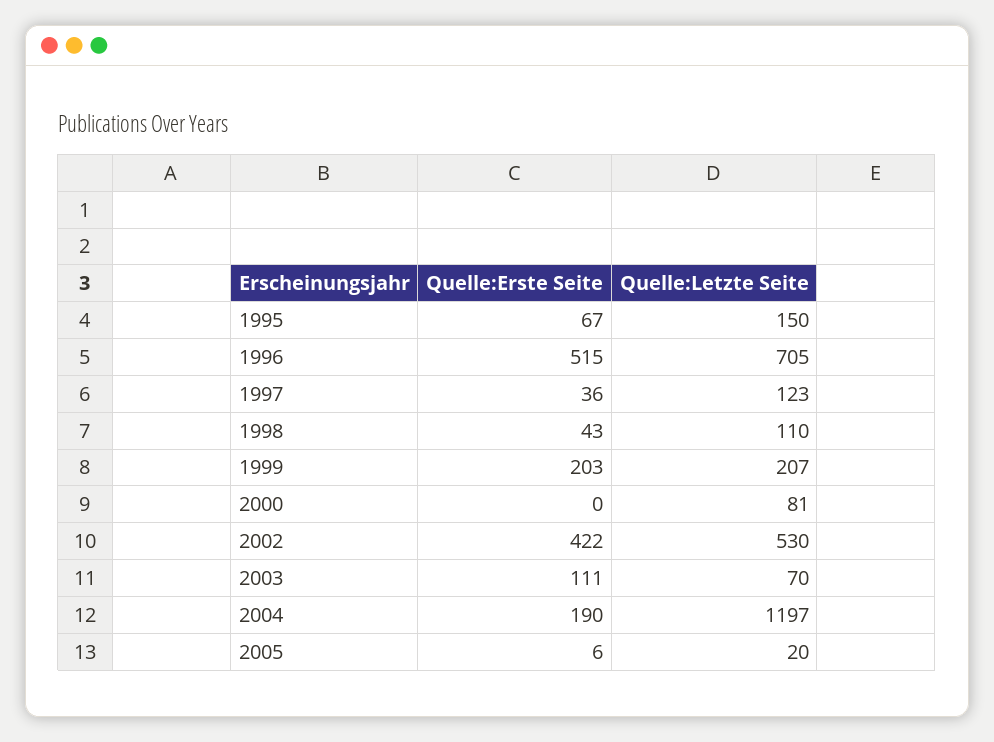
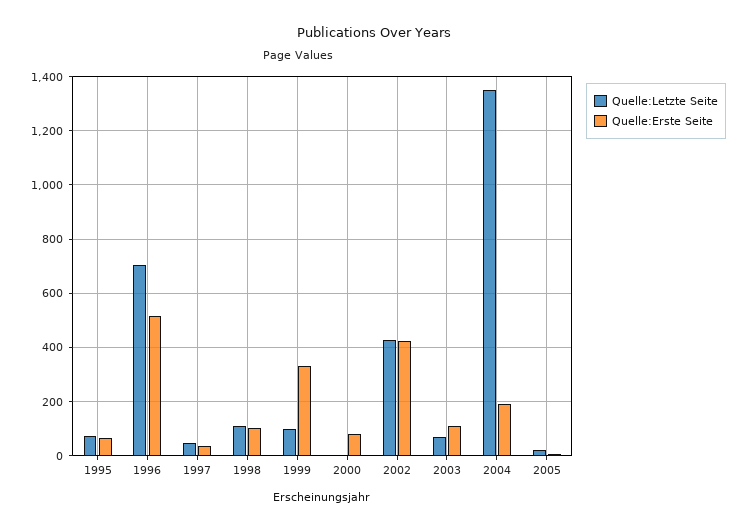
Quelle:Letzte Seite, 1995: 150 -> 75
Quelle:Letzte Seite, 1997: 123 -> 50
Quelle:Erste Seite, 1998: 43 -> 100
Quelle:Erste Seite, 1999: 203 -> 325
Quelle:Letzte Seite, 1999: 207 -> 100
Quelle:Erste Seite, 2000: 0 -> 75
Quelle:Letzte Seite, 2000: 81 -> 0
Quelle:Letzte Seite, 2002: 530 -> 425
Quelle:Letzte Seite, 2004: 1197 -> 1350

